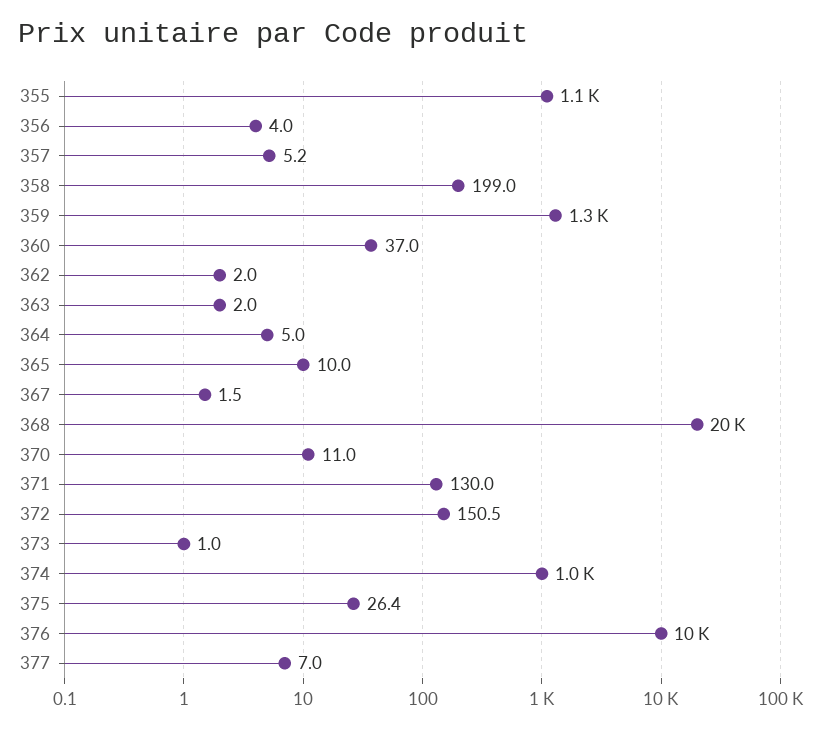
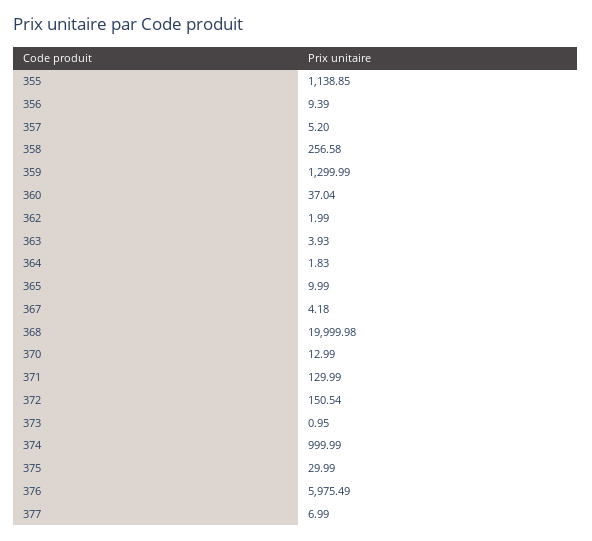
356: 4 -> 9.39
358: 199 -> 256.58
363: 2 -> 3.93
364: 5 -> 1.83
367: 1.5 -> 4.18
370: 11 -> 12.99
375: 26.4 -> 29.99
376: 10000 -> 5975.49

